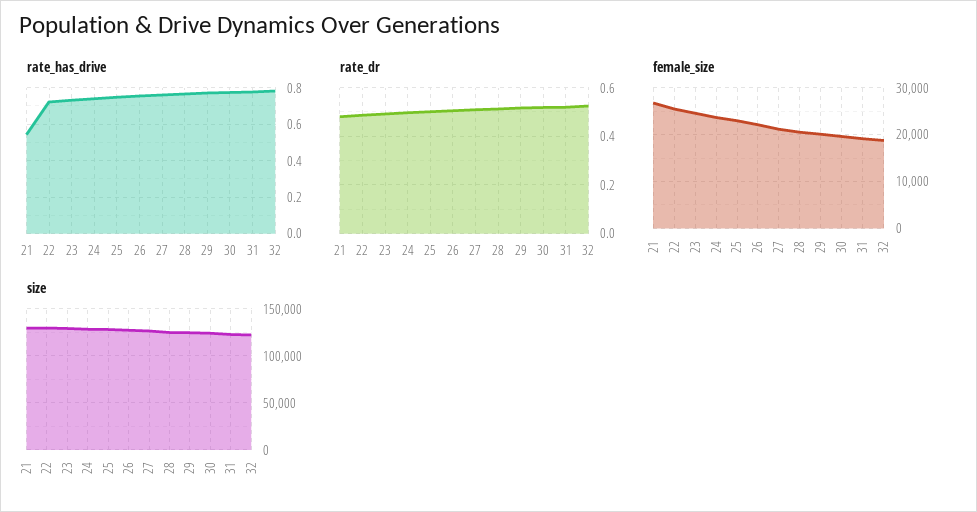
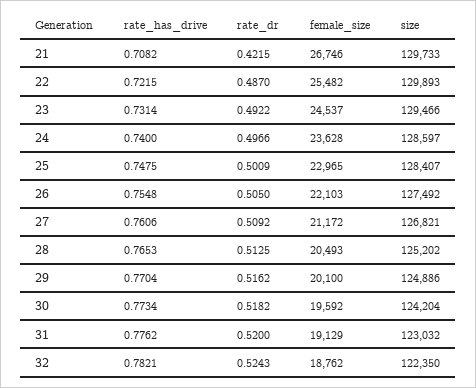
rate_has_drive, 21: 0.55 -> 0.7082
rate_dr, 21: 0.475 -> 0.4215

